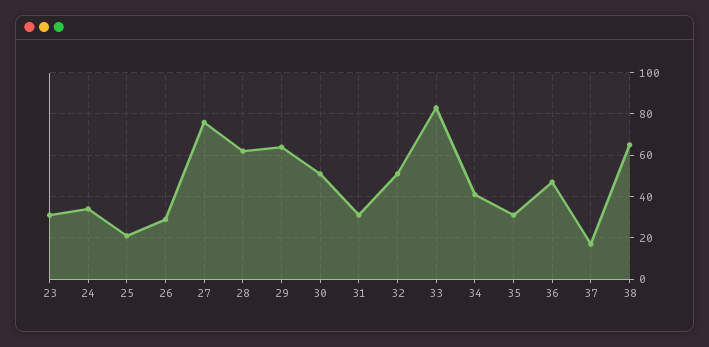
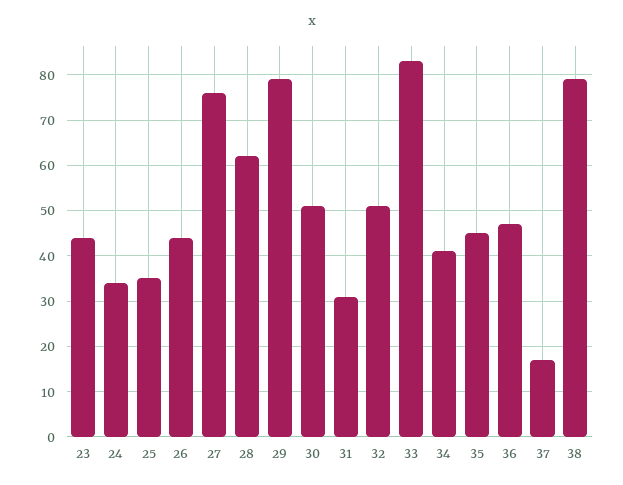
23: 30 -> 45
25: 20 -> 35
26: 30 -> 45
29: 65 -> 80
35: 30 -> 45
38: 65 -> 80

